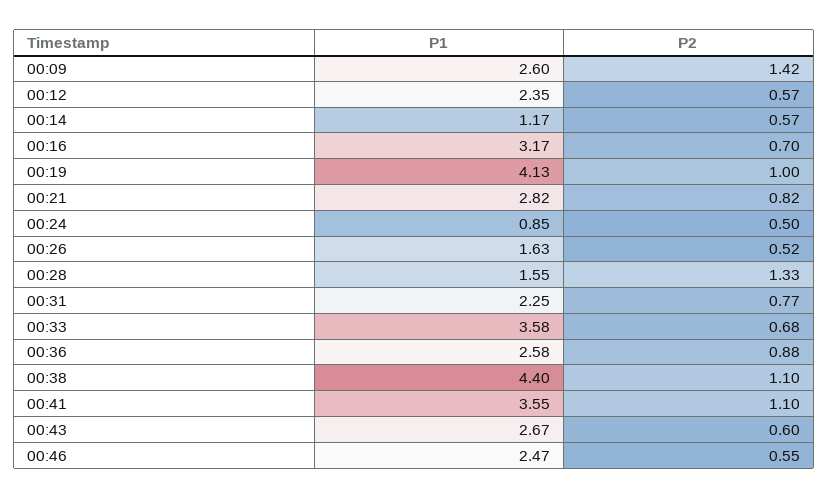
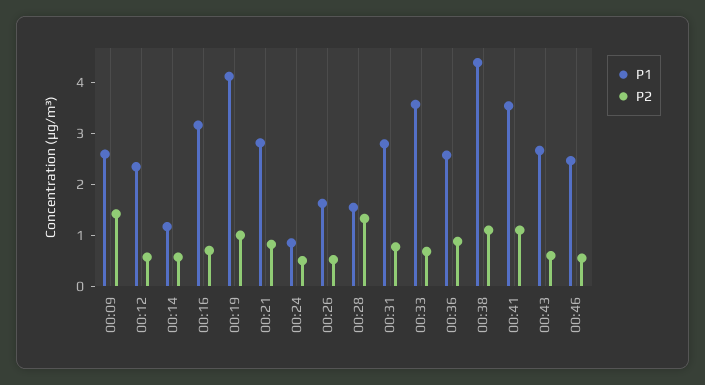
P1, 00:31: 2.25 -> 2.8

